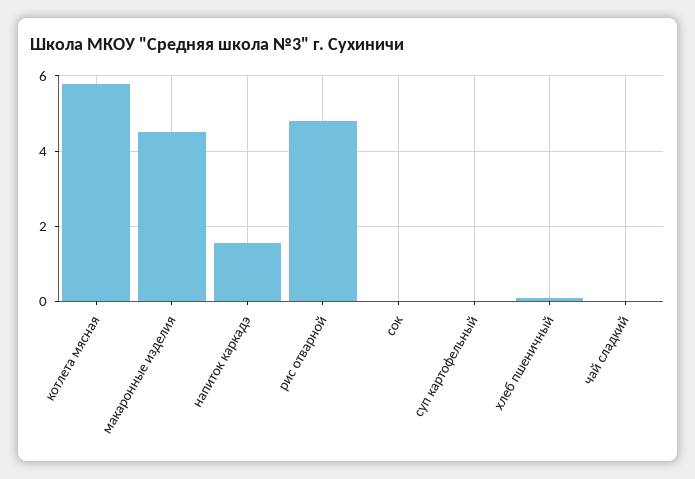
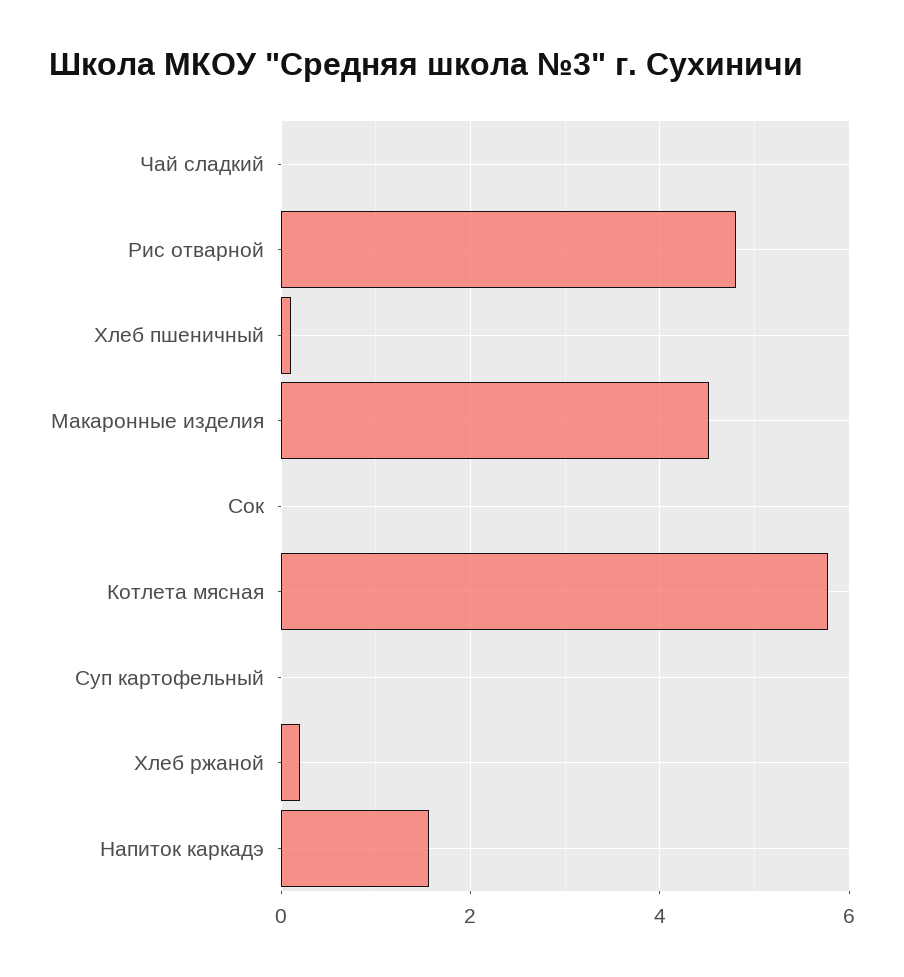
Хлеб ржаной: none -> 0.2

